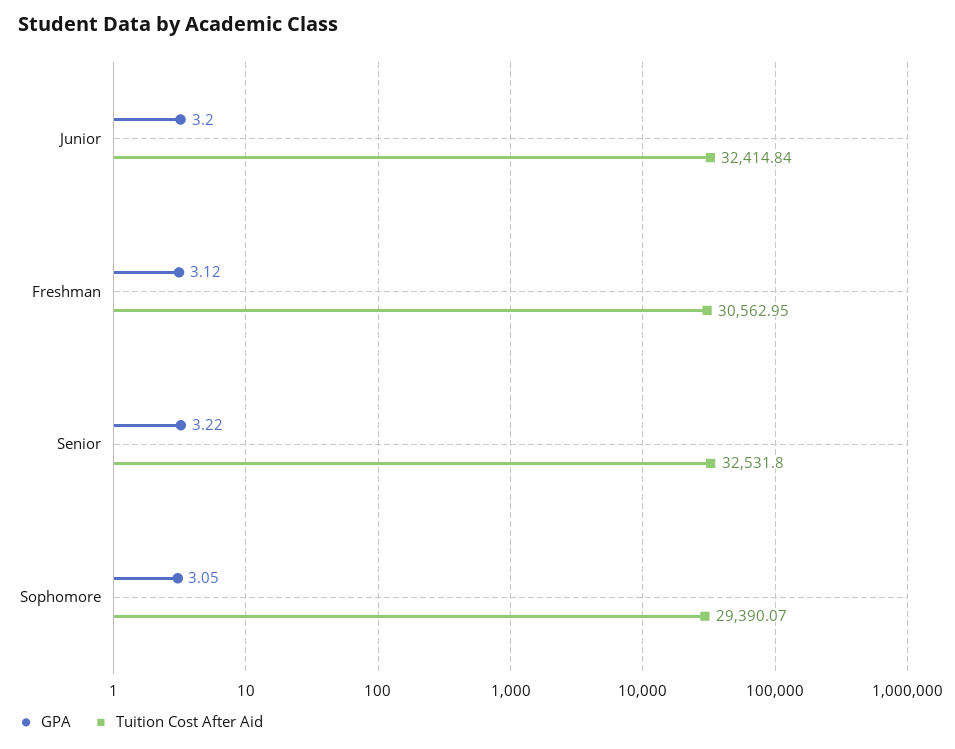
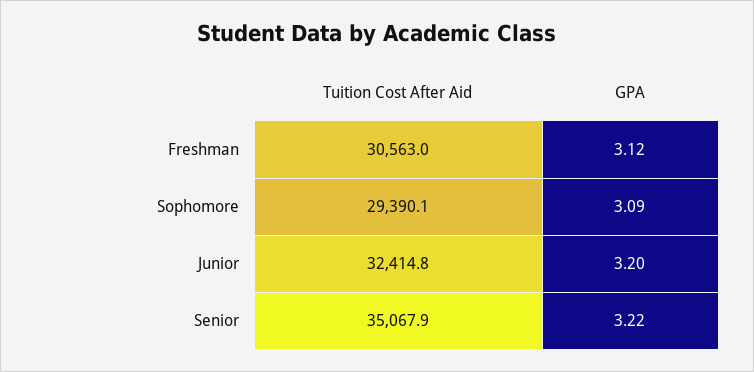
Tuition Cost After Aid, Senior: 32531.8 -> 35067.9
GPA, Sophomore: 3.05 -> 3.09

